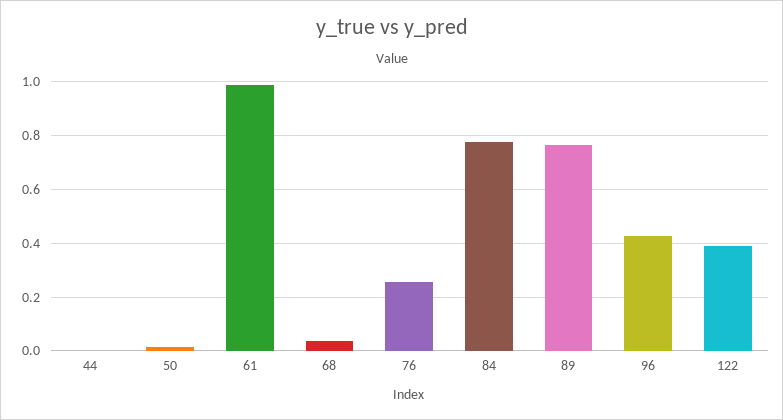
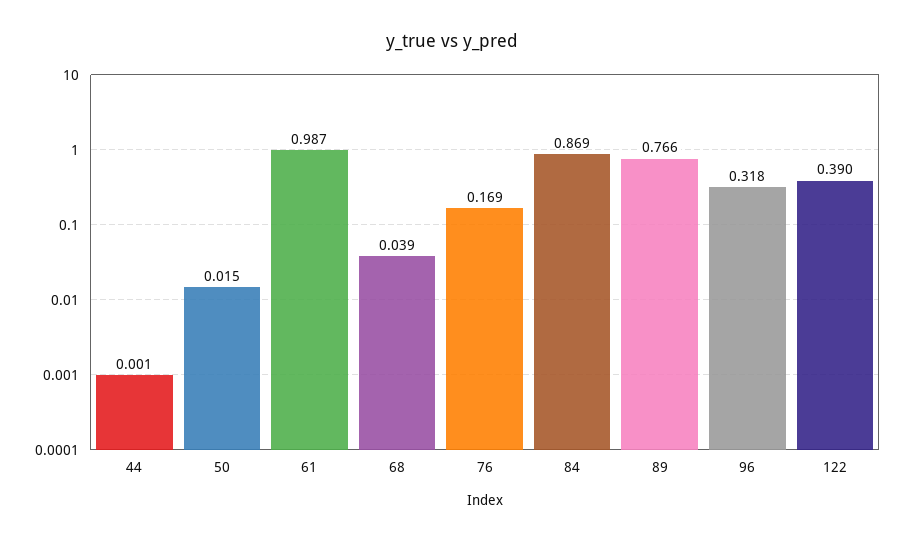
76: 0.25 -> 0.169
84: 0.775 -> 0.869
96: 0.425 -> 0.318

